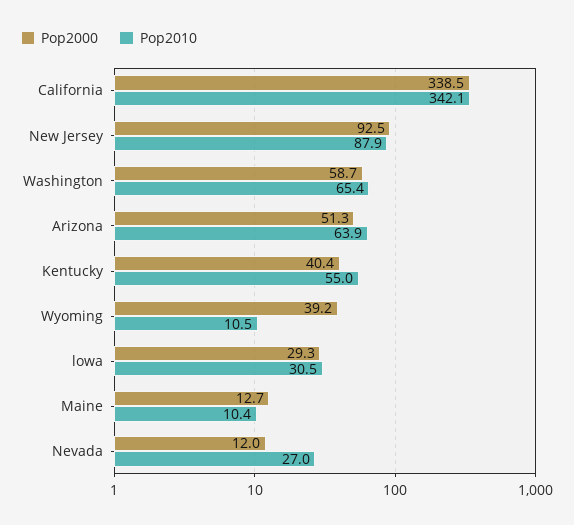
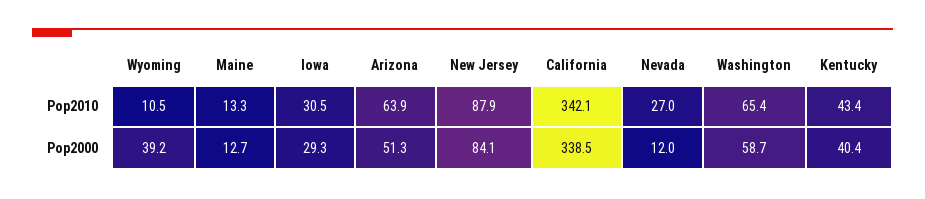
Pop2000, New Jersey: 92.5 -> 84.1
Pop2010, Kentucky: 55 -> 43.4
Pop2010, Maine: 10.4 -> 13.3

